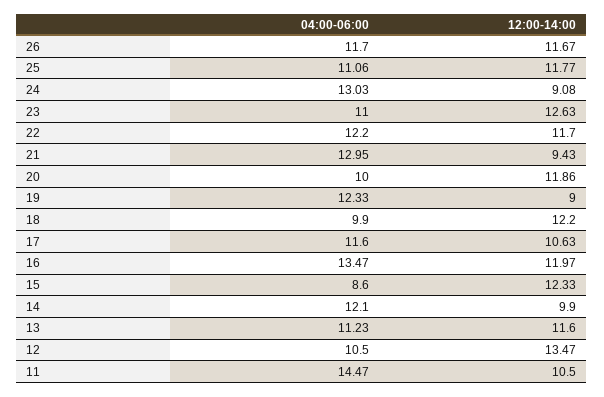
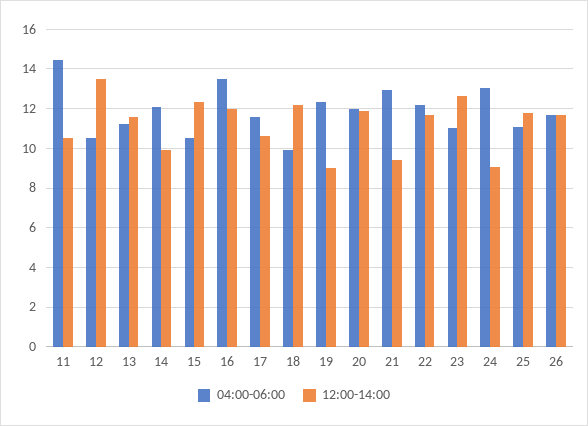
04:00-06:00, 20: 10 -> 12
04:00-06:00, 15: 8.6 -> 10.5

